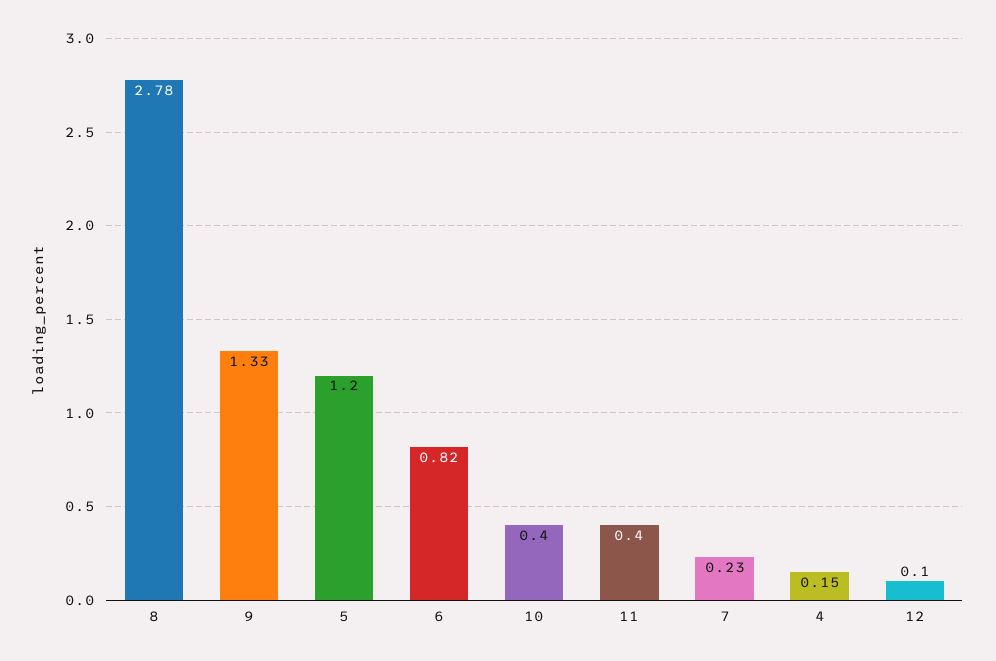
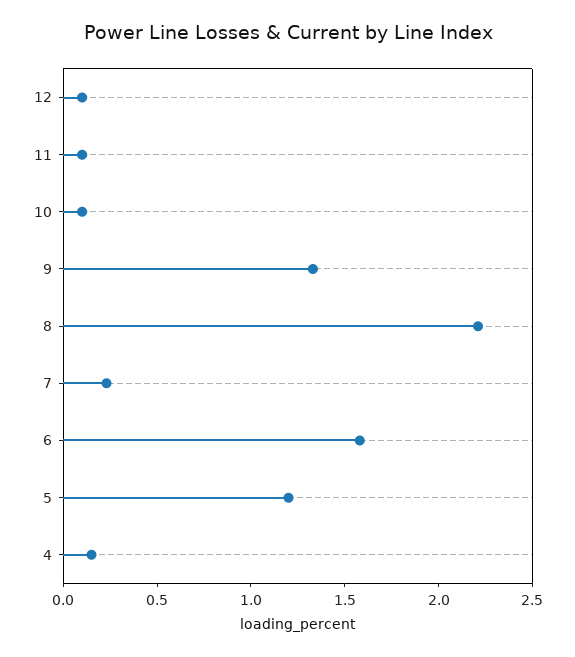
8: 2.78 -> 2.2
6: 0.82 -> 1.6
10: 0.4 -> 0.1
11: 0.4 -> 0.1

